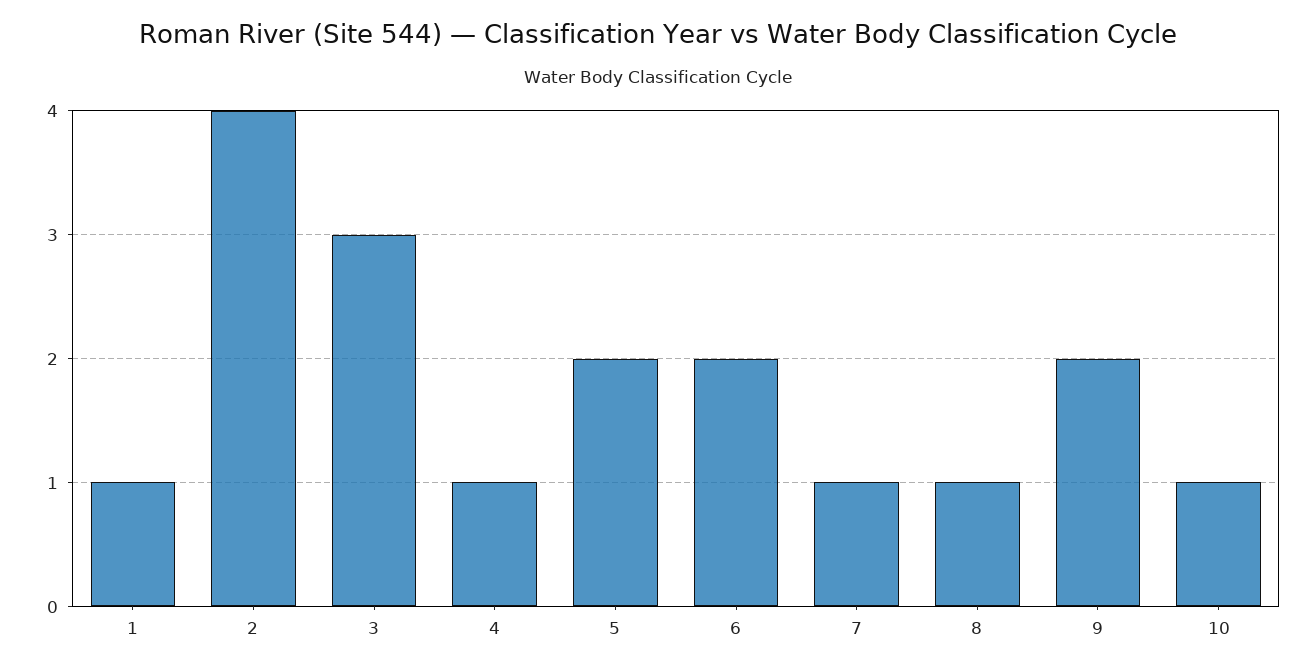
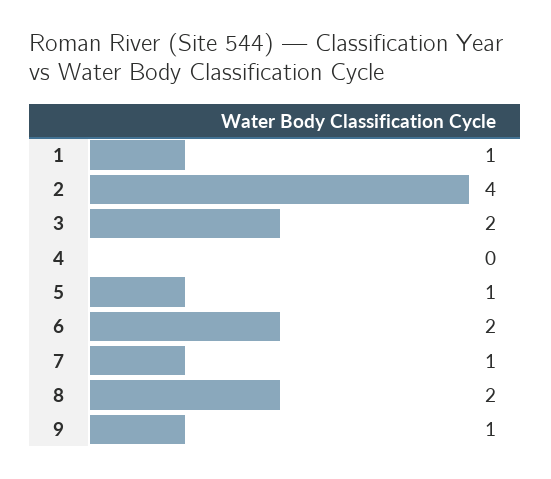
3: 3 -> 2
4: 1 -> 0
5: 2 -> 1
8: 1 -> 2
9: 2 -> 1
10: 1 -> none

